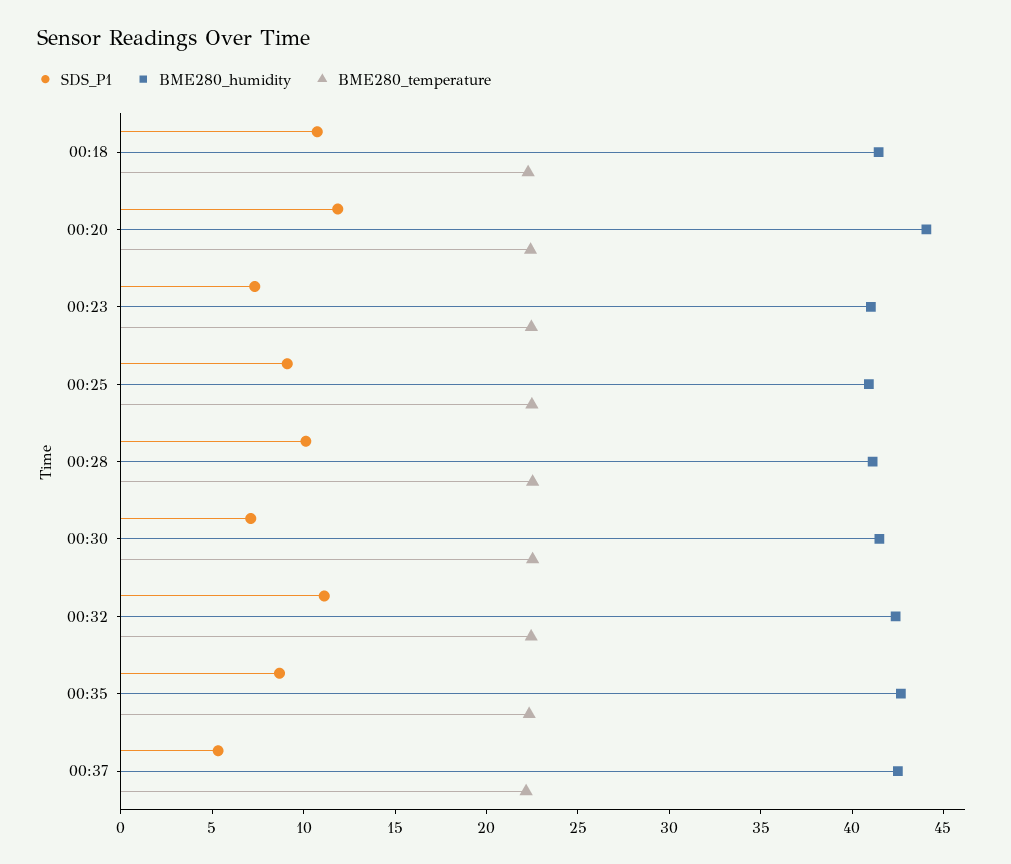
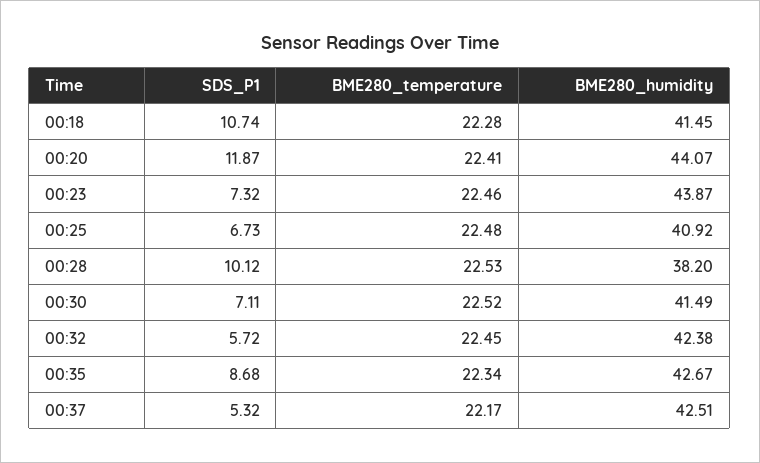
BME280_humidity, 00:23: 41 -> 43.87
SDS_P1, 00:25: 9 -> 6.73
BME280_humidity, 00:28: 41 -> 38.2
SDS_P1, 00:32: 11 -> 5.72

